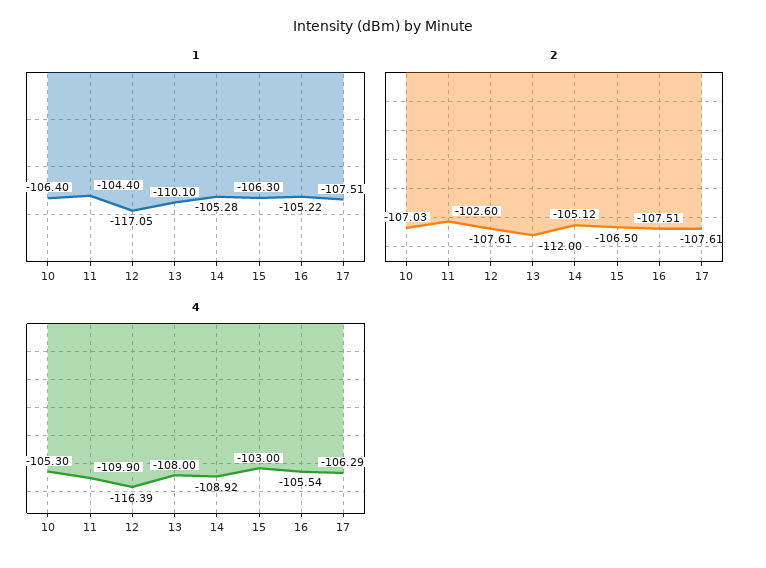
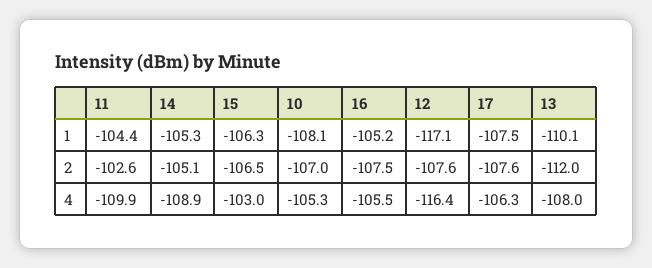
1, 10: -106.4 -> -108.1

